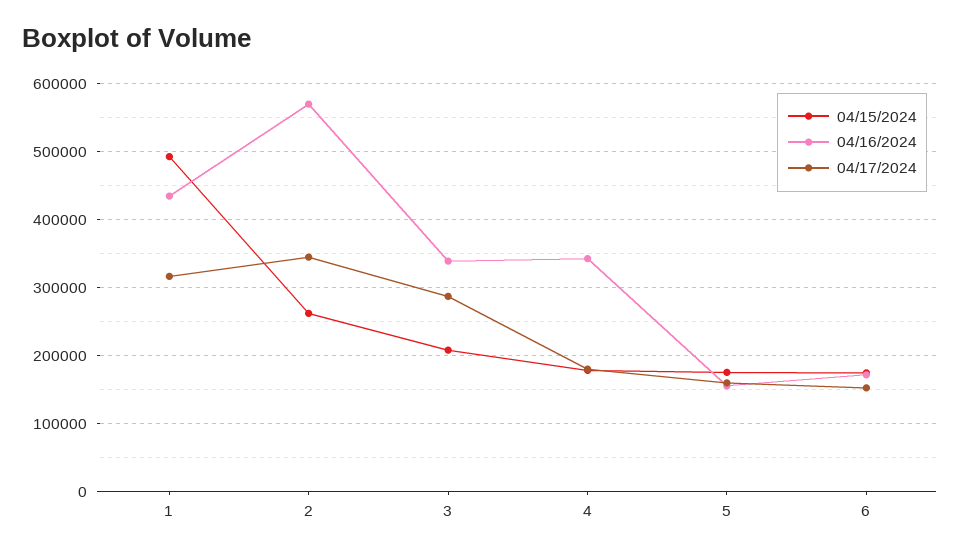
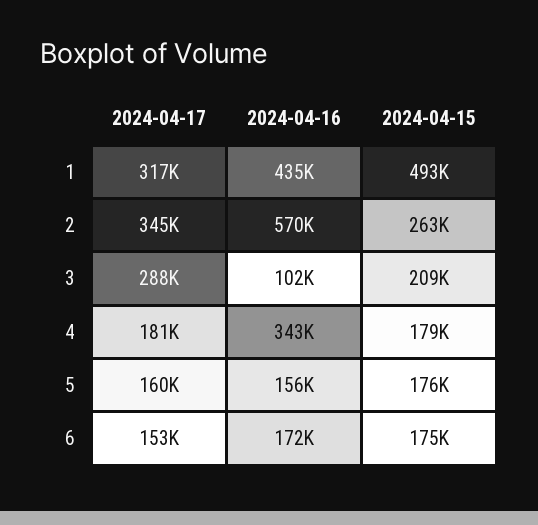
04/16/2024, 3: 340000 -> 102000

